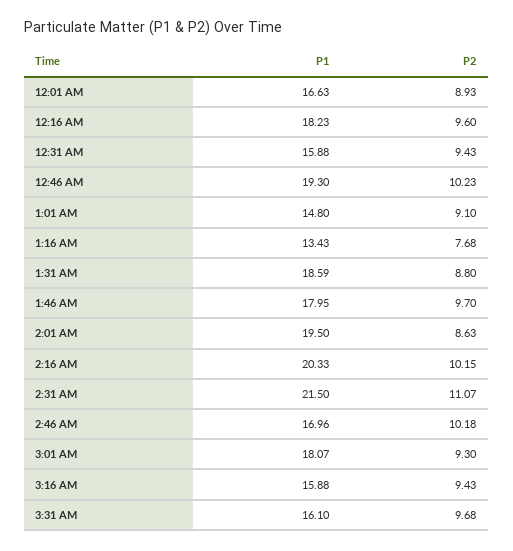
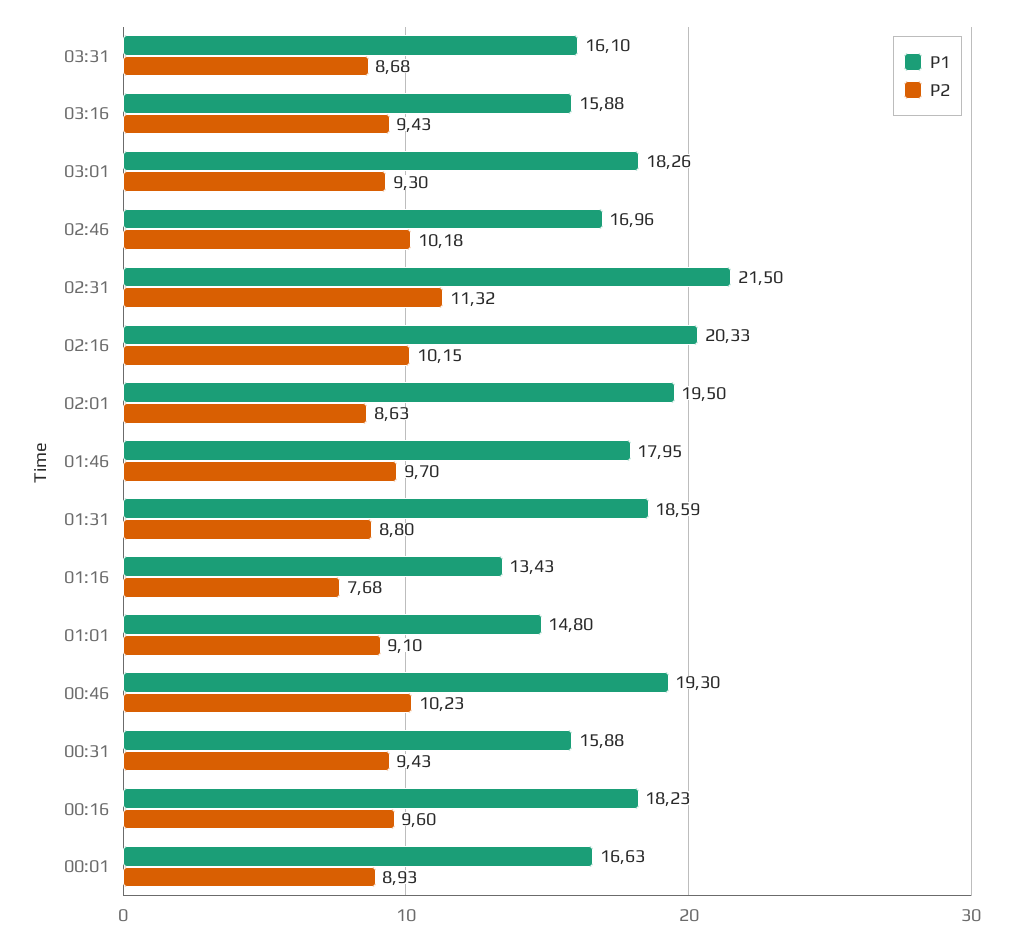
P2, 2:31 AM: 11.07 -> 11.32
P1, 3:01 AM: 18.07 -> 18.26
P2, 3:31 AM: 9.68 -> 8.68

